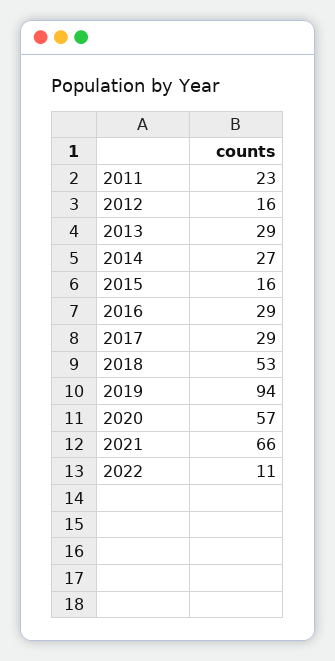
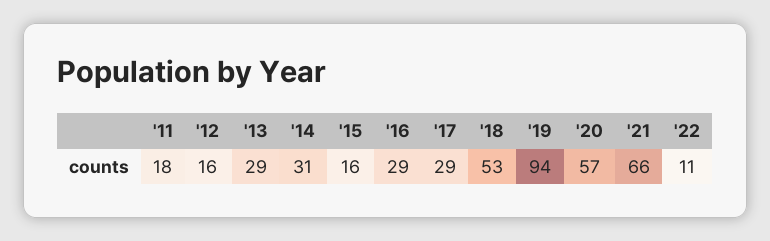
2011: 23 -> 18
2014: 27 -> 31

